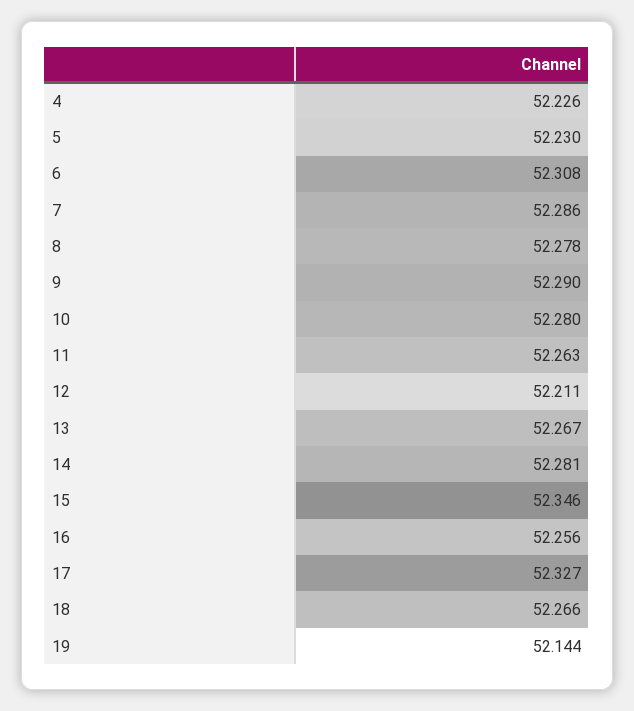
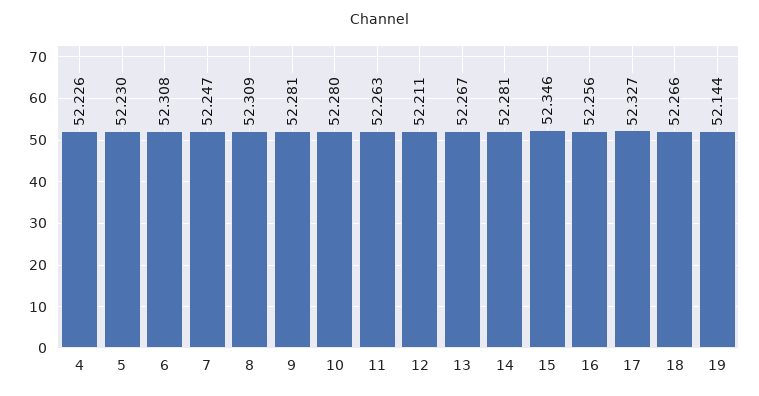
7: 52.286 -> 52.247
8: 52.278 -> 52.309
9: 52.29 -> 52.281

